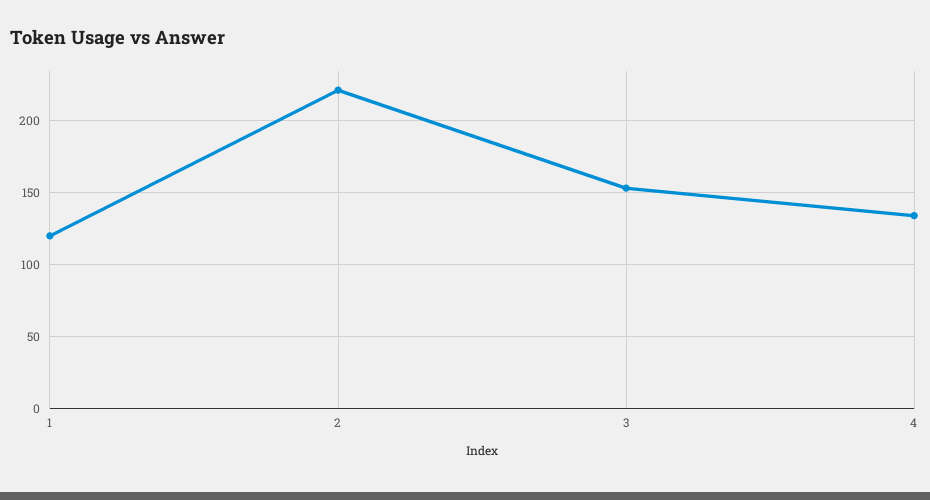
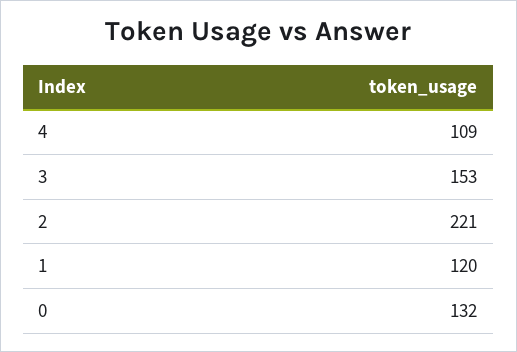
4: 135 -> 109
0: none -> 132

